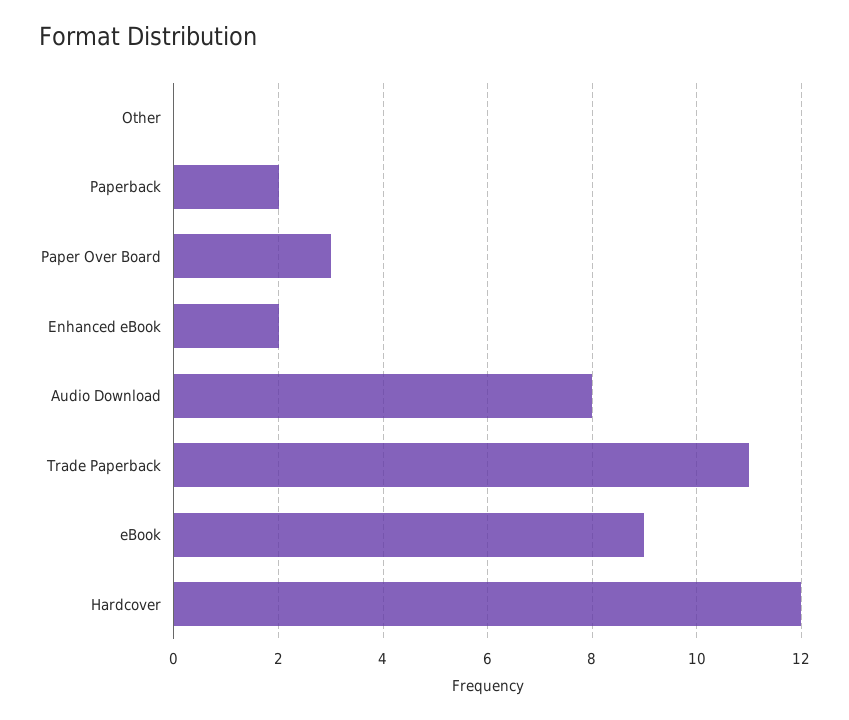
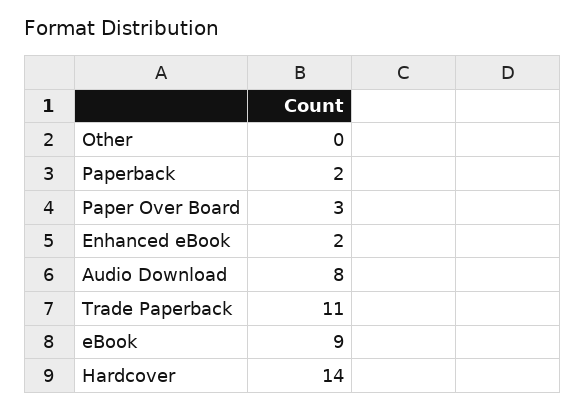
Hardcover: 12 -> 14

